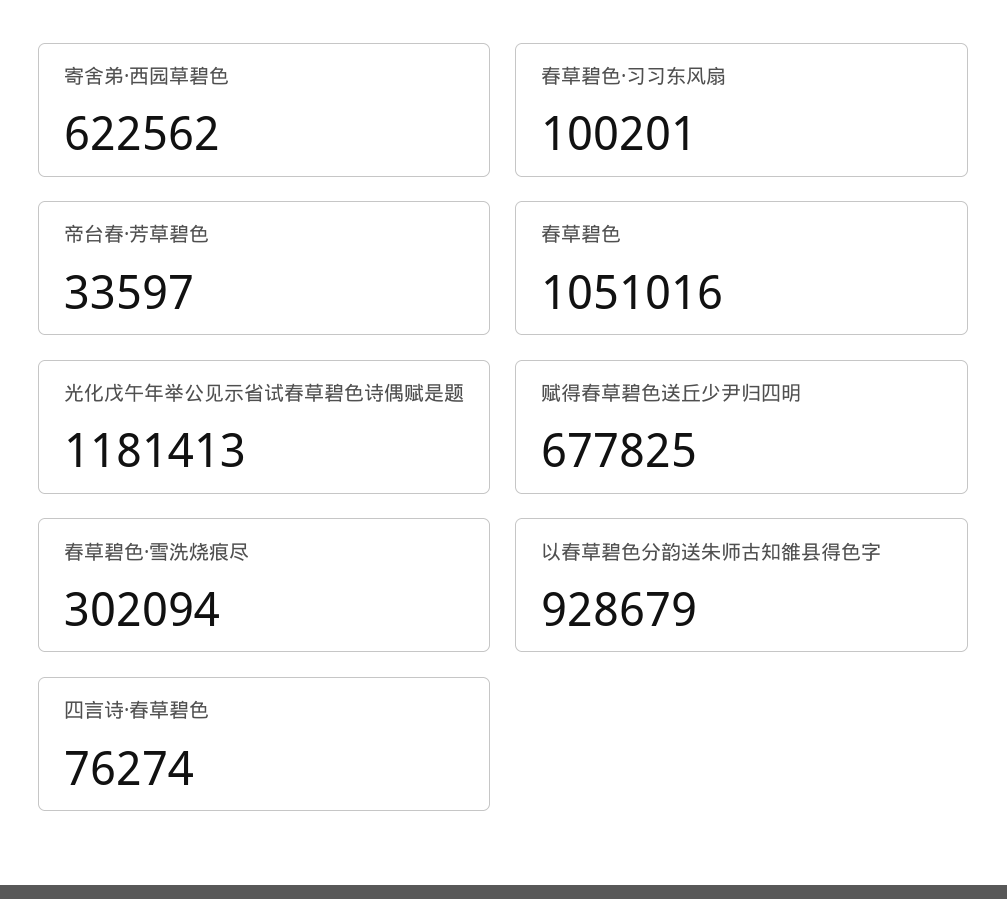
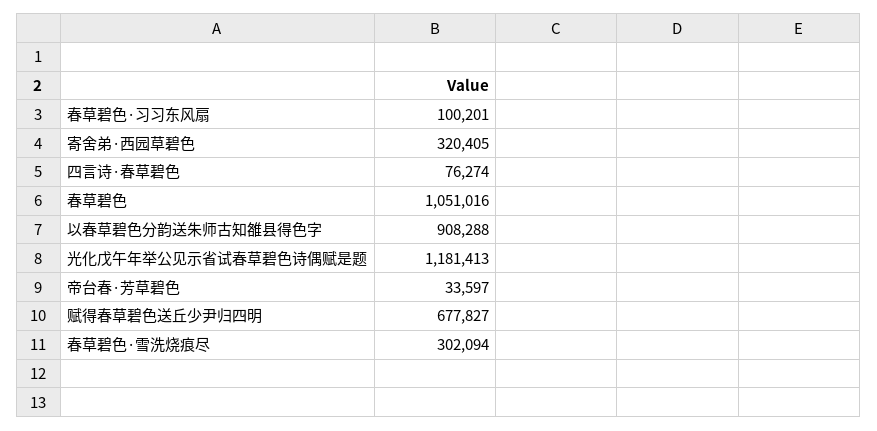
寄舍弟·西园草碧色: 622562 -> 320405
赋得春草碧色送丘少尹归四明: 677825 -> 677827
以春草碧色分韵送朱师古知雒县得色字: 928679 -> 908288

